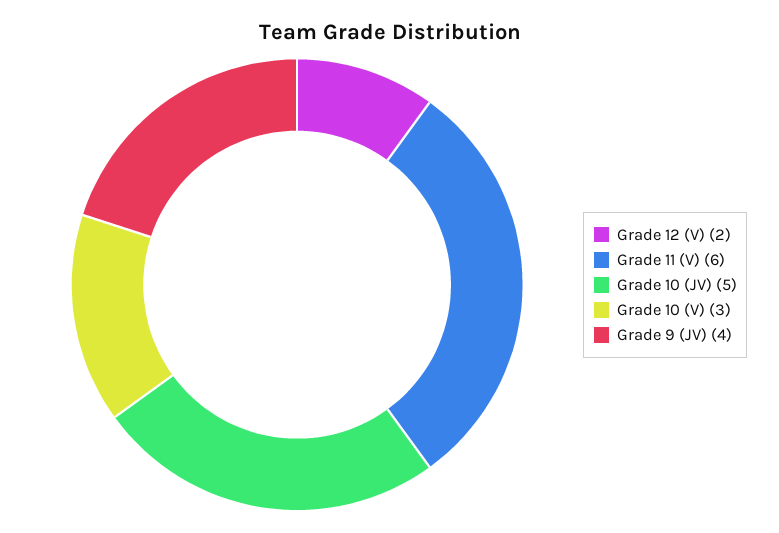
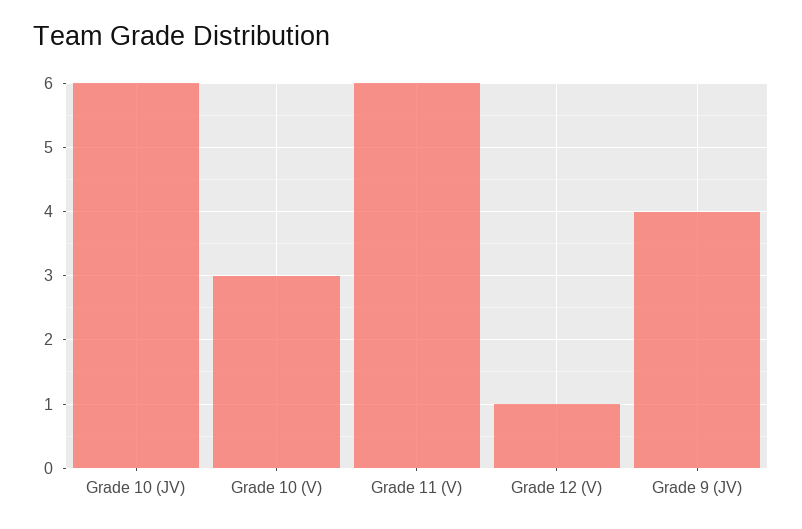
Grade 12 (V): 2 -> 1
Grade 10 (JV): 5 -> 6

